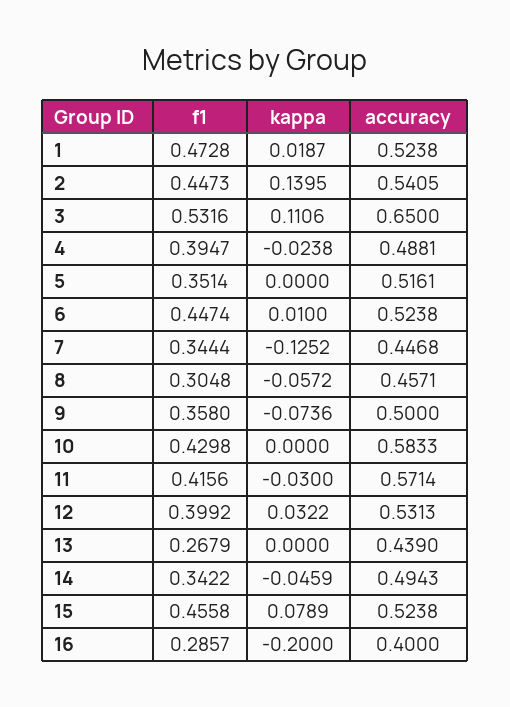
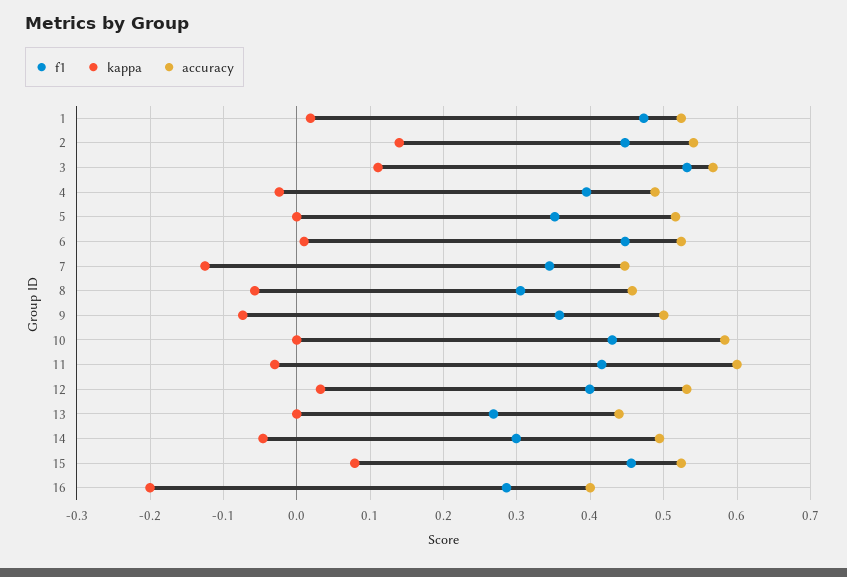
accuracy, 3: 0.65 -> 0.57
accuracy, 11: 0.5714 -> 0.6
f1, 14: 0.3422 -> 0.3

